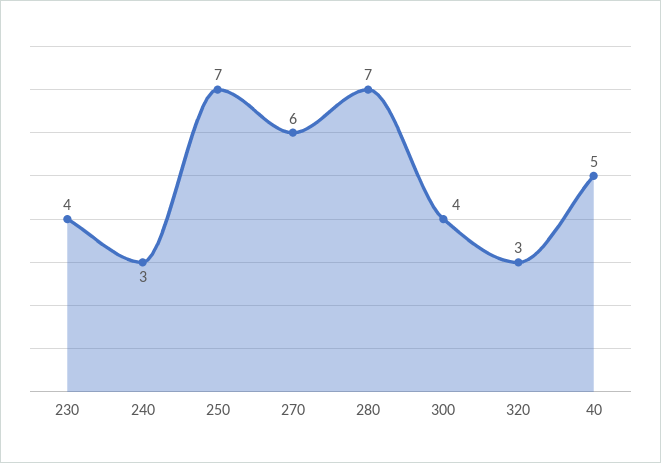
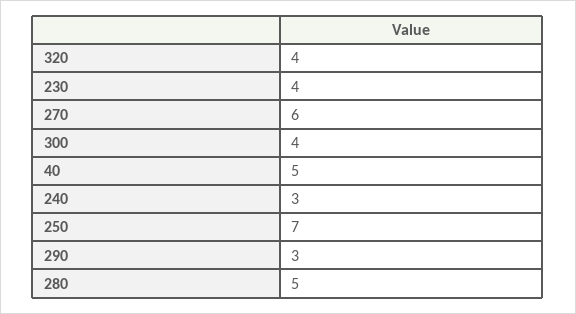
280: 7 -> 5
320: 3 -> 4
290: none -> 3

